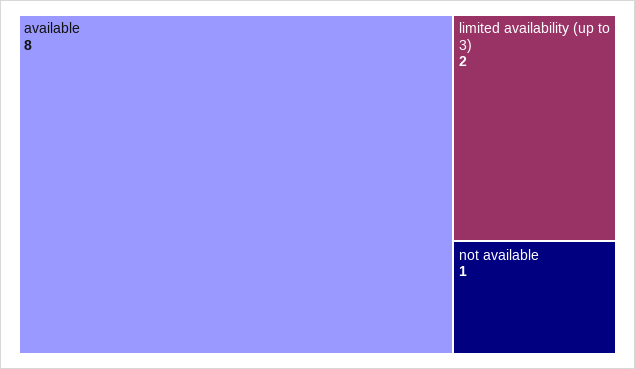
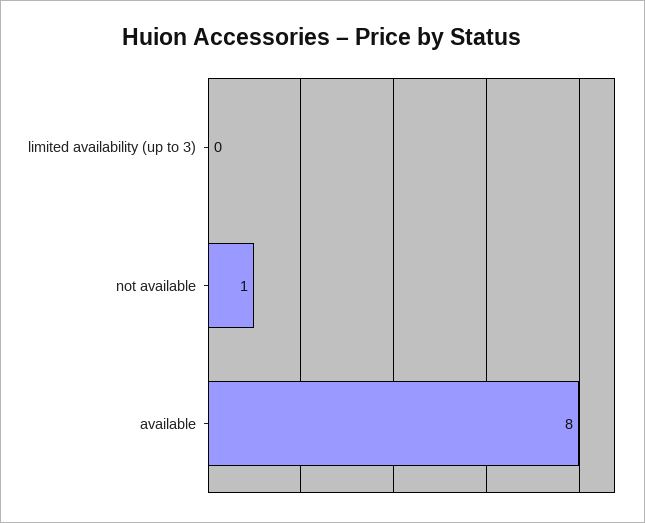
limited availability (up to 3): 2 -> 0

